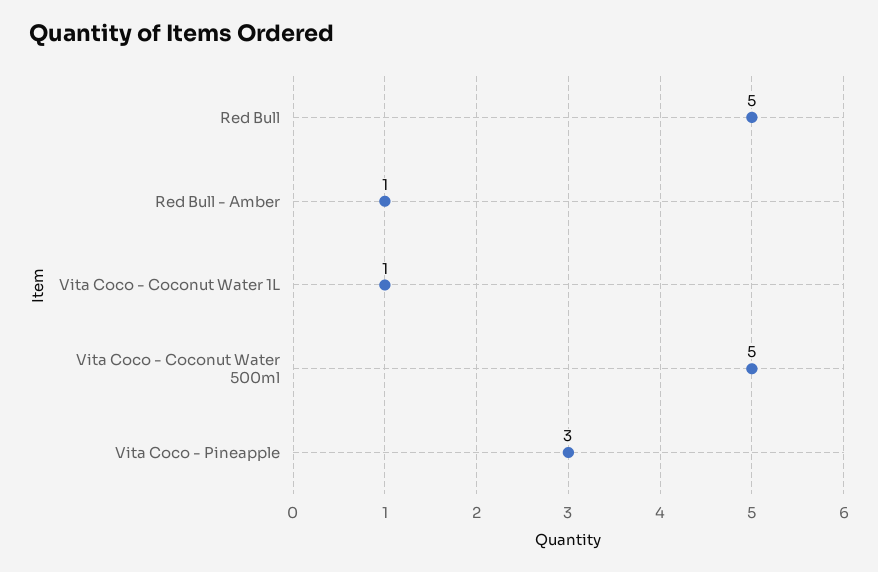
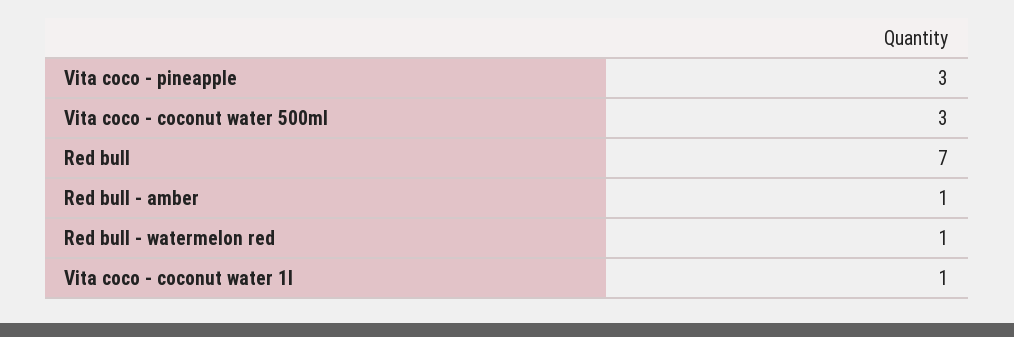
Red Bull: 5 -> 7
Vita Coco - Coconut Water 500ml: 5 -> 3
Red bull - watermelon red: none -> 1

